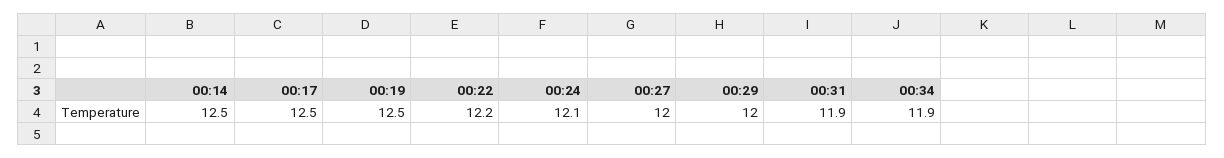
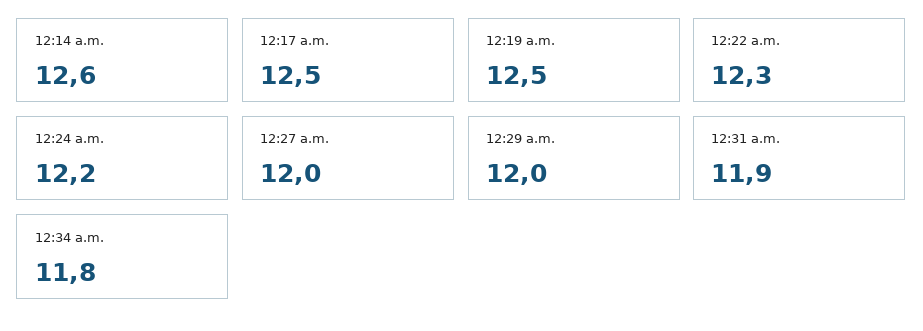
00:14: 12.5 -> 12.6
00:22: 12.2 -> 12.3
00:24: 12.1 -> 12.2
00:34: 11.9 -> 11.8

